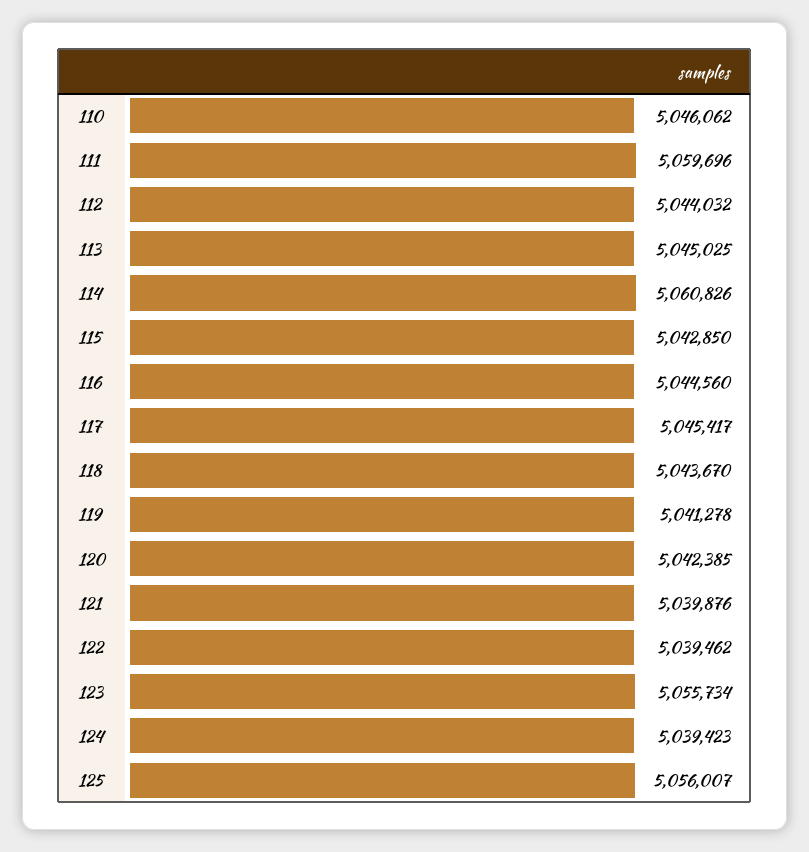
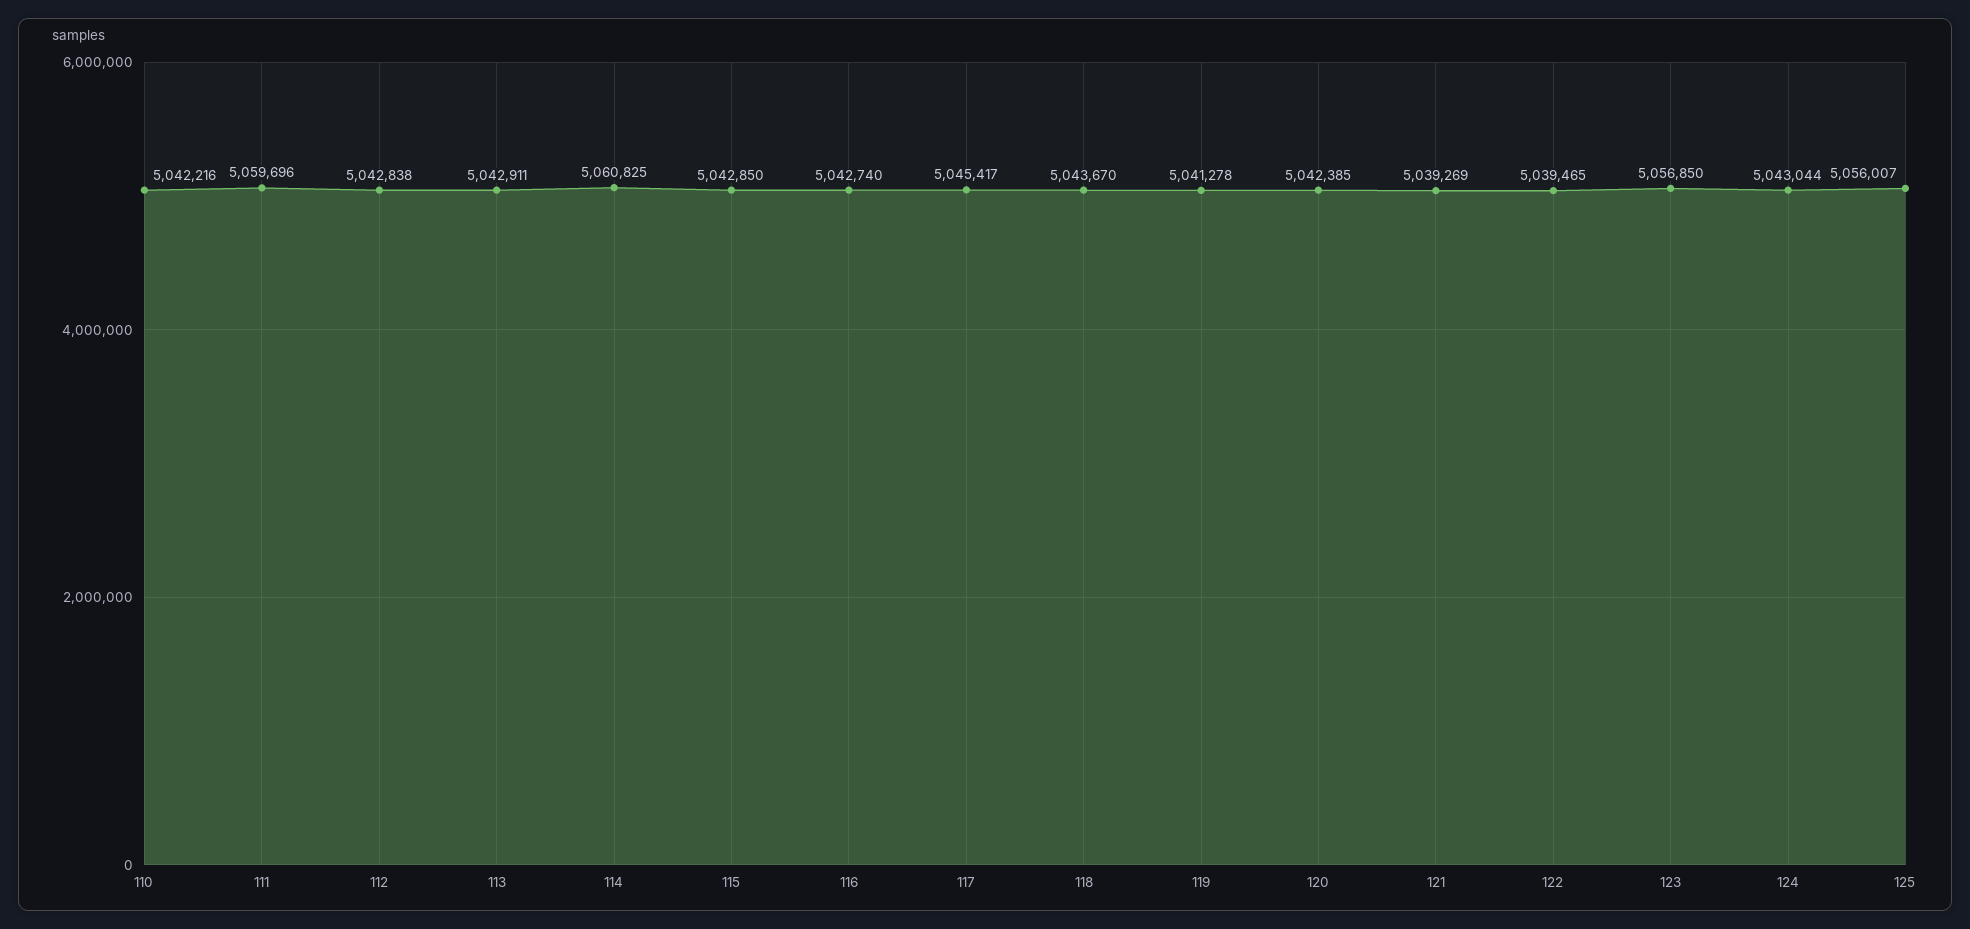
110: 5046062 -> 5042216
112: 5044032 -> 5042838
113: 5045025 -> 5042911
114: 5060826 -> 5060825
116: 5044560 -> 5042740
121: 5039876 -> 5039269
122: 5039462 -> 5039465
123: 5055734 -> 5056850
124: 5039423 -> 5043044

